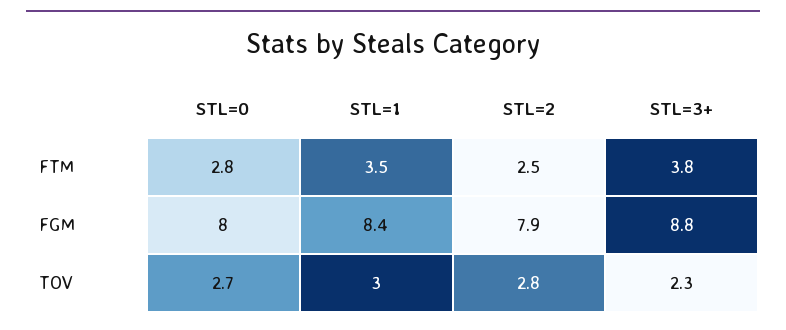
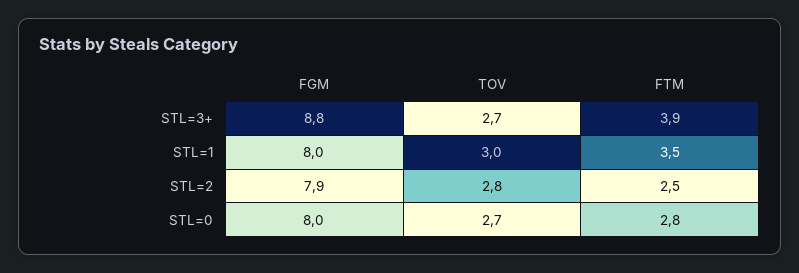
STL=3+, FTM: 3.8 -> 3.9
STL=1, FGM: 8.4 -> 8
STL=3+, TOV: 2.3 -> 2.7

